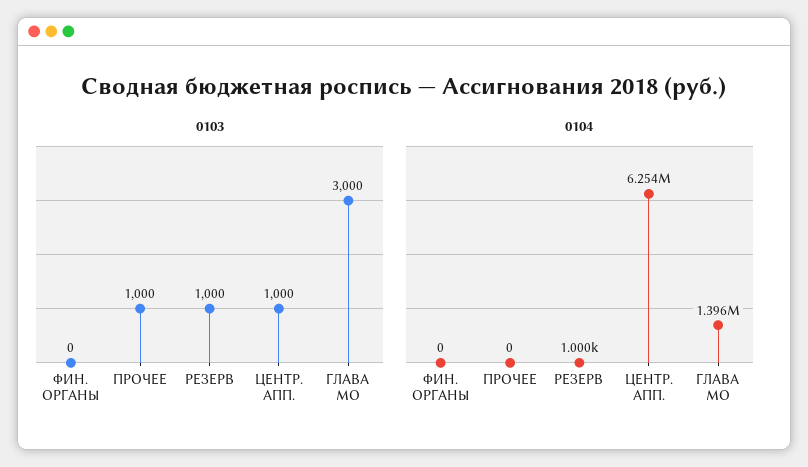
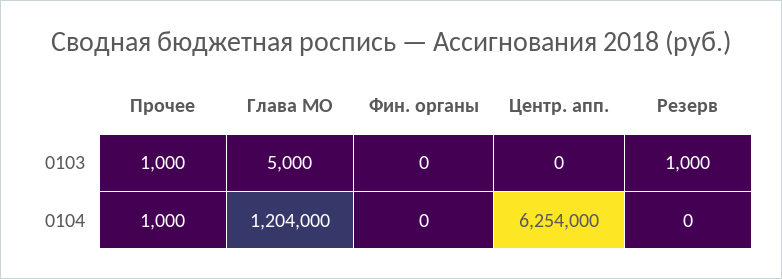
0103, ЦЕНТР. АПП.: 1000 -> 0
0103, ГЛАВА МО: 3000 -> 5000
0104, ПРОЧЕЕ: 0 -> 1000
0104, РЕЗЕРВ: 1000 -> 0
0104, ГЛАВА МО: 1396000 -> 1204000

